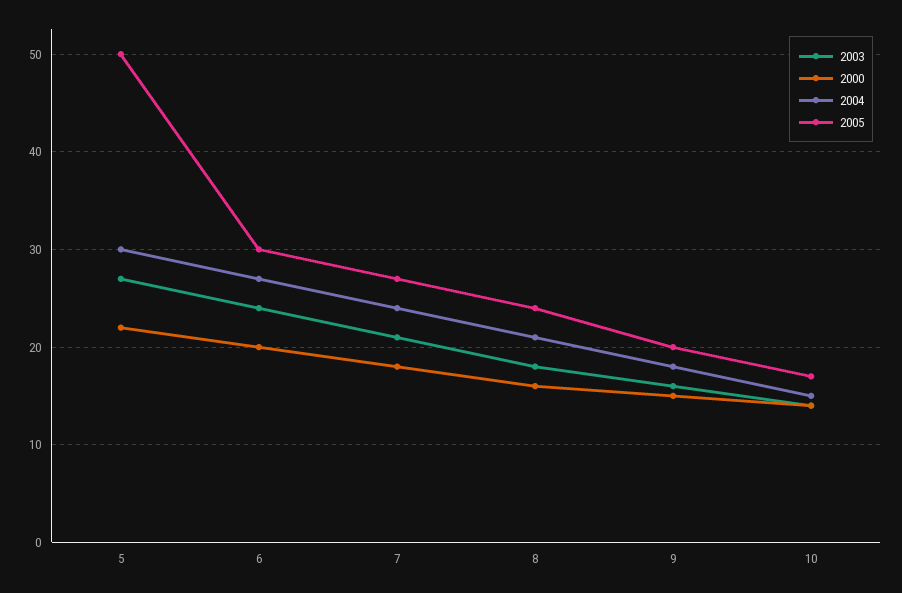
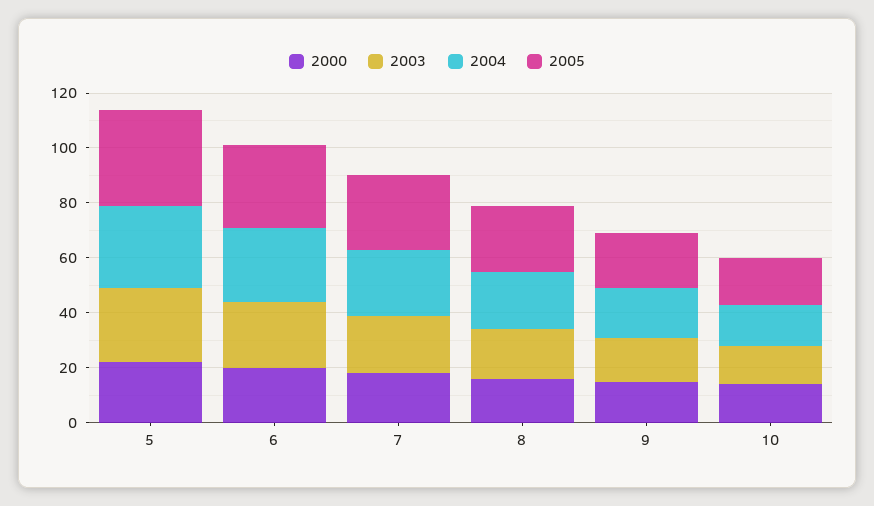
2005, 5: 50 -> 35

